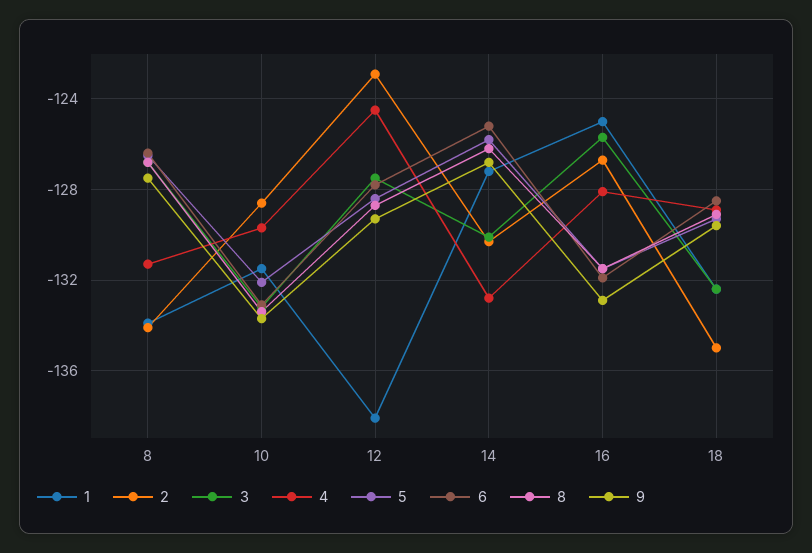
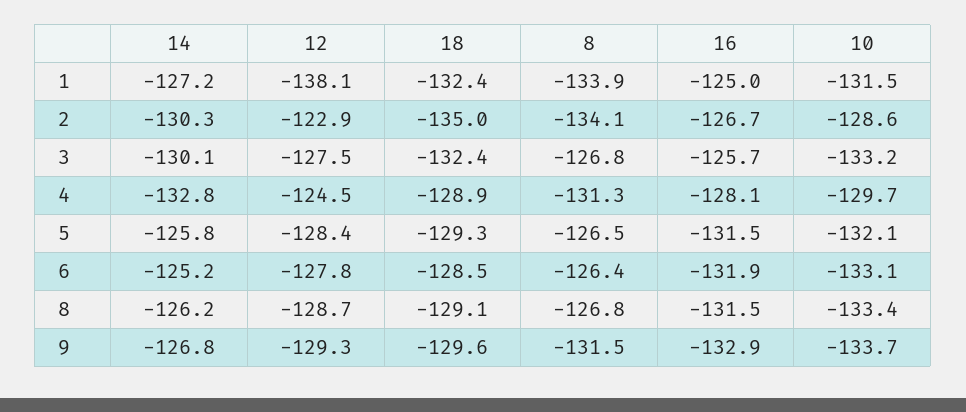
9, 8: -127.5 -> -131.5

